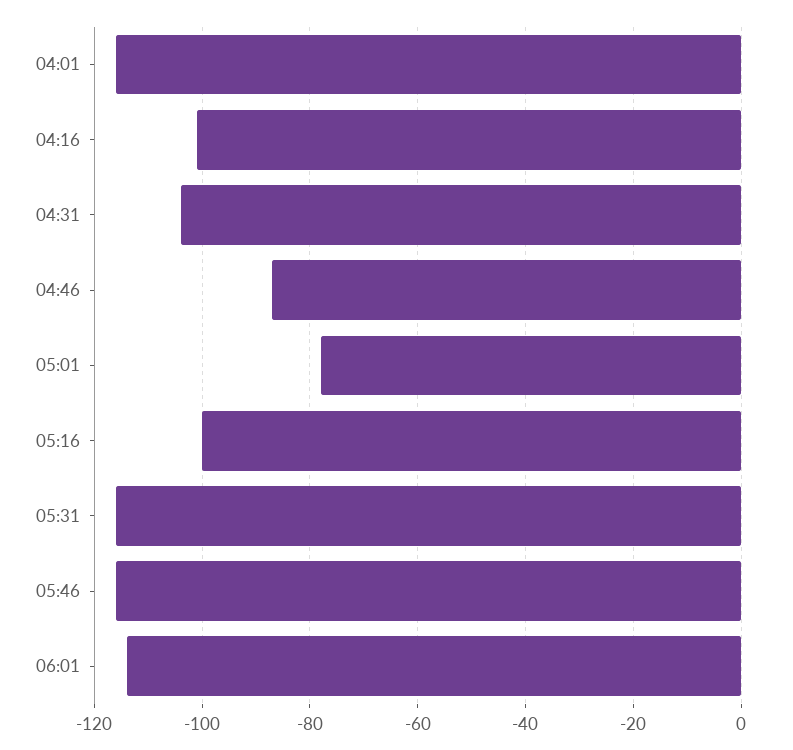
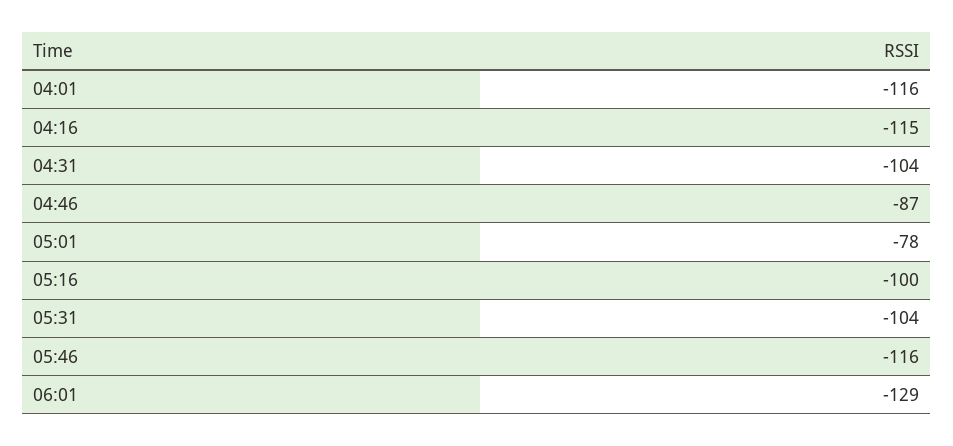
04:16: -100 -> -115
05:31: -115 -> -104
06:01: -115 -> -129

